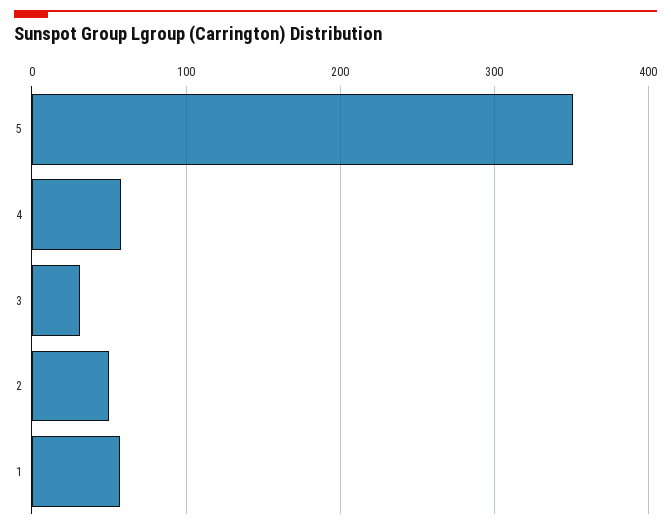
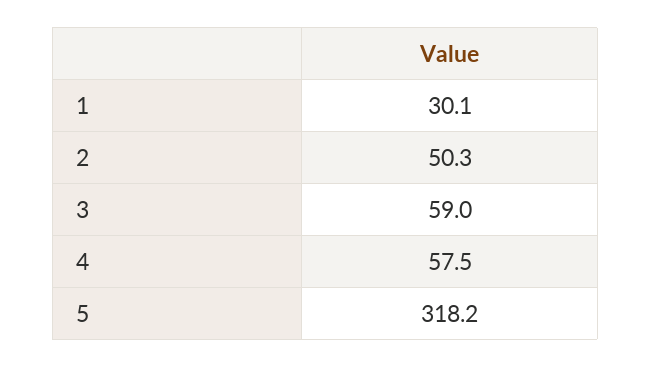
5: 350 -> 318.2
3: 30 -> 59
1: 60 -> 30.1

